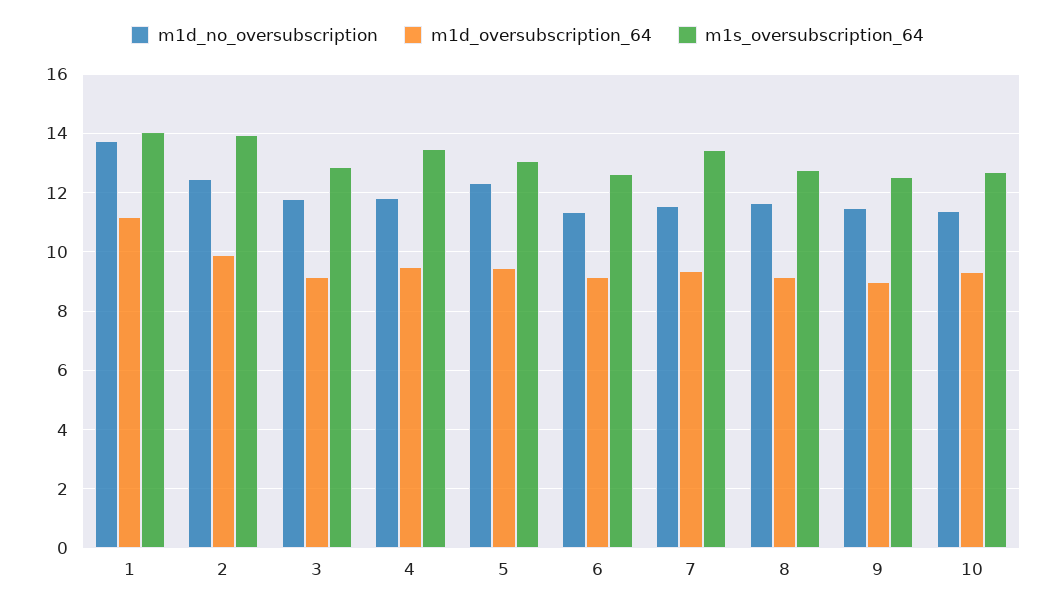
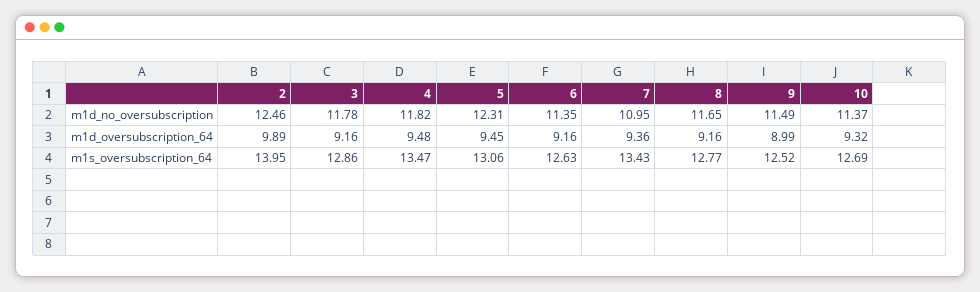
m1d_no_oversubscription, 1: 13.75 -> none
m1d_oversubscription_64, 1: 11.25 -> none
m1s_oversubscription_64, 1: 14 -> none
m1d_no_oversubscription, 7: 11.5 -> 10.95

